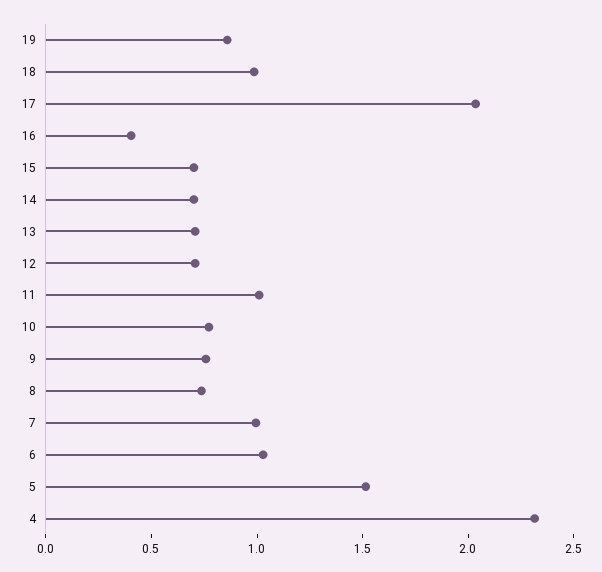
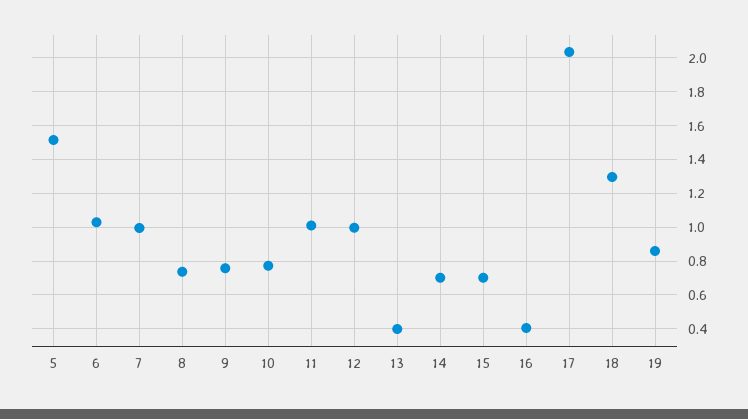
18: 1 -> 1.3
13: 0.7 -> 0.4
12: 0.7 -> 1
4: 2.3 -> none

